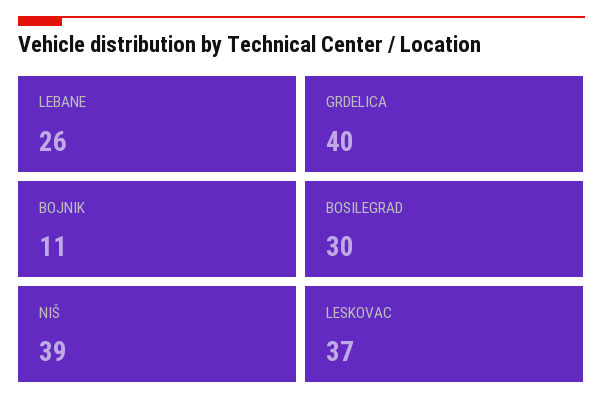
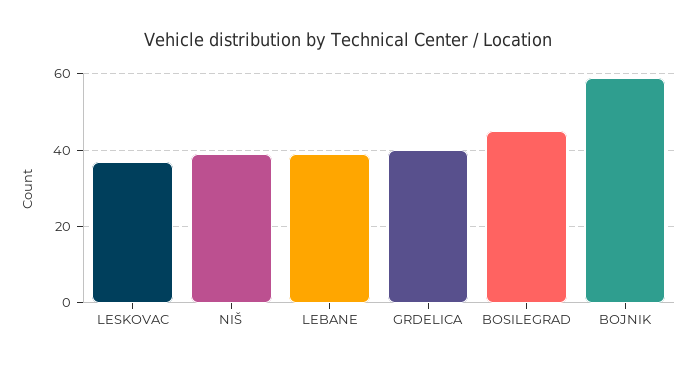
LEBANE: 26 -> 40
BOJNIK: 11 -> 60
BOSILEGRAD: 30 -> 45

